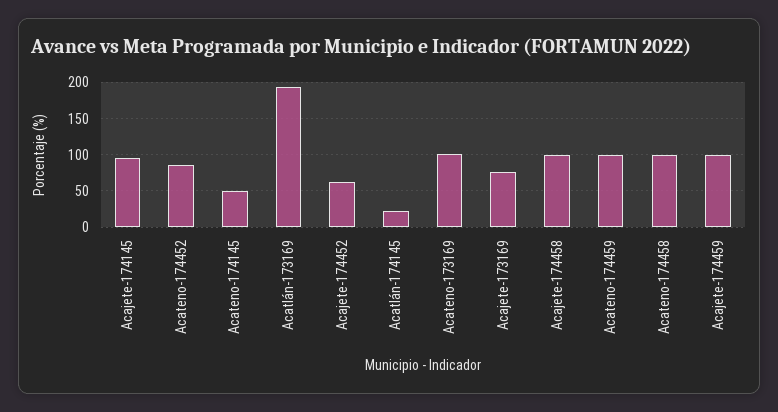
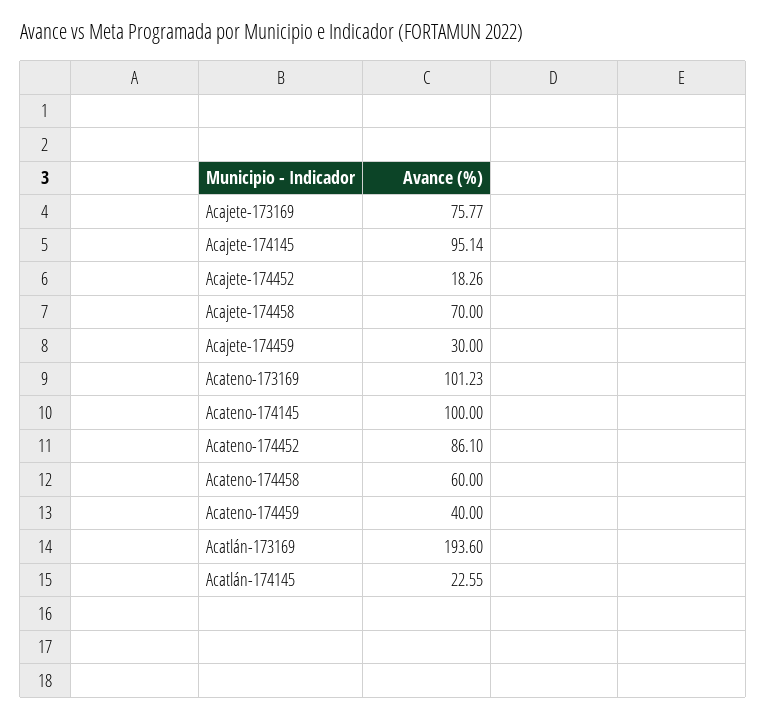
Acateno-174145: 50 -> 100
Acajete-174452: 60 -> 18.26
Acajete-174458: 100 -> 70
Acateno-174459: 100 -> 40
Acateno-174458: 100 -> 60
Acajete-174459: 100 -> 30

